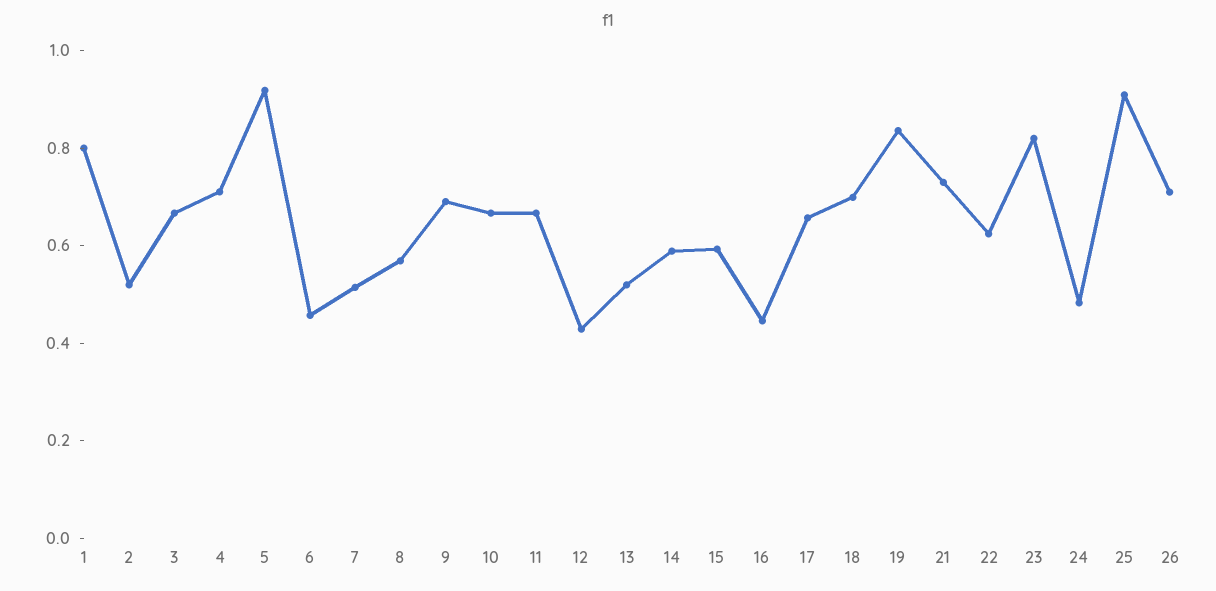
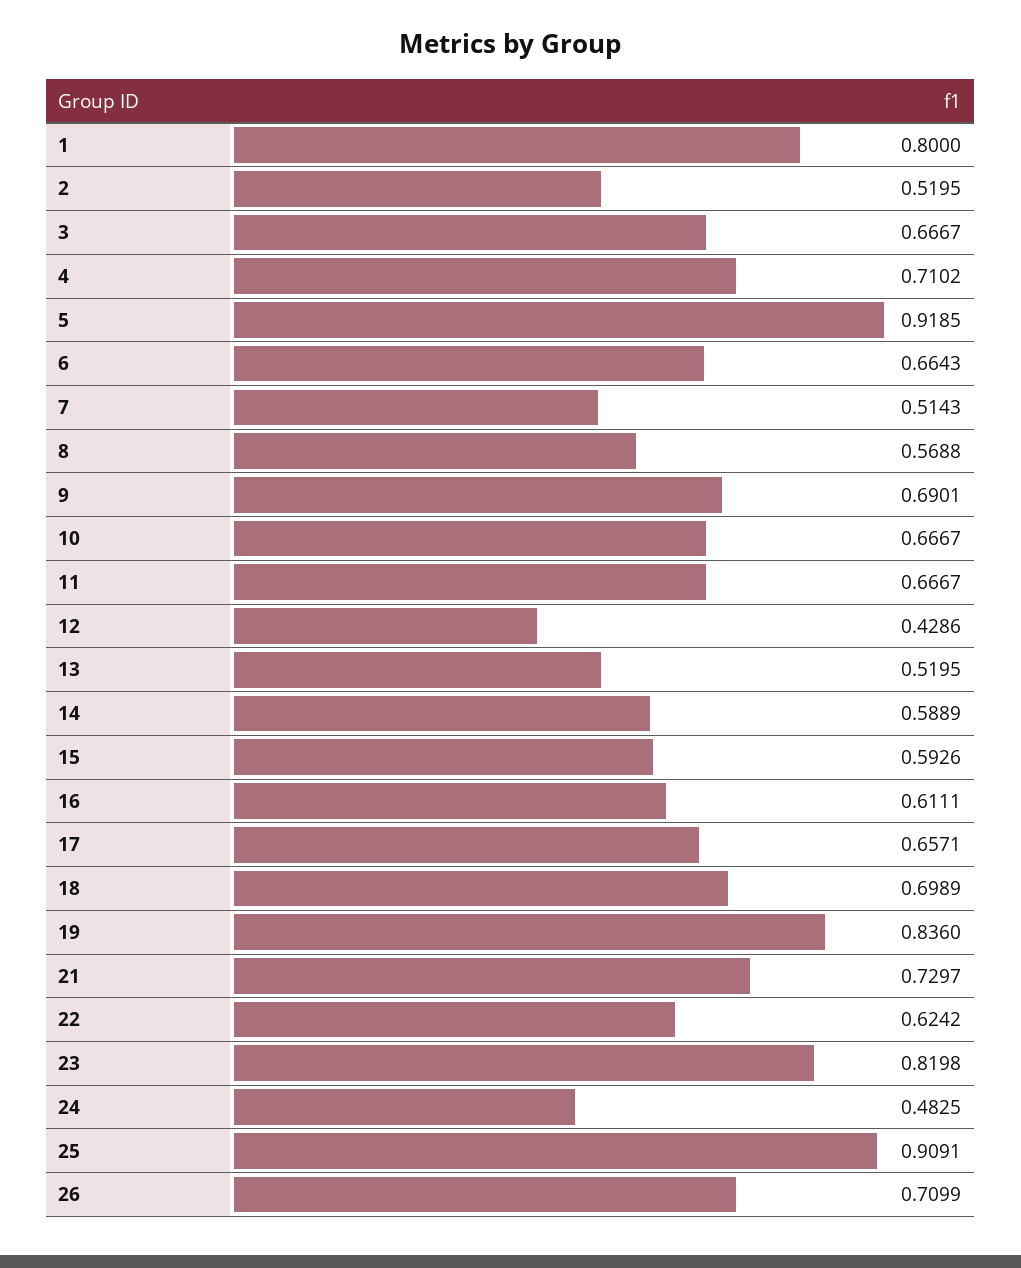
6: 0.45 -> 0.6643
16: 0.45 -> 0.6111

